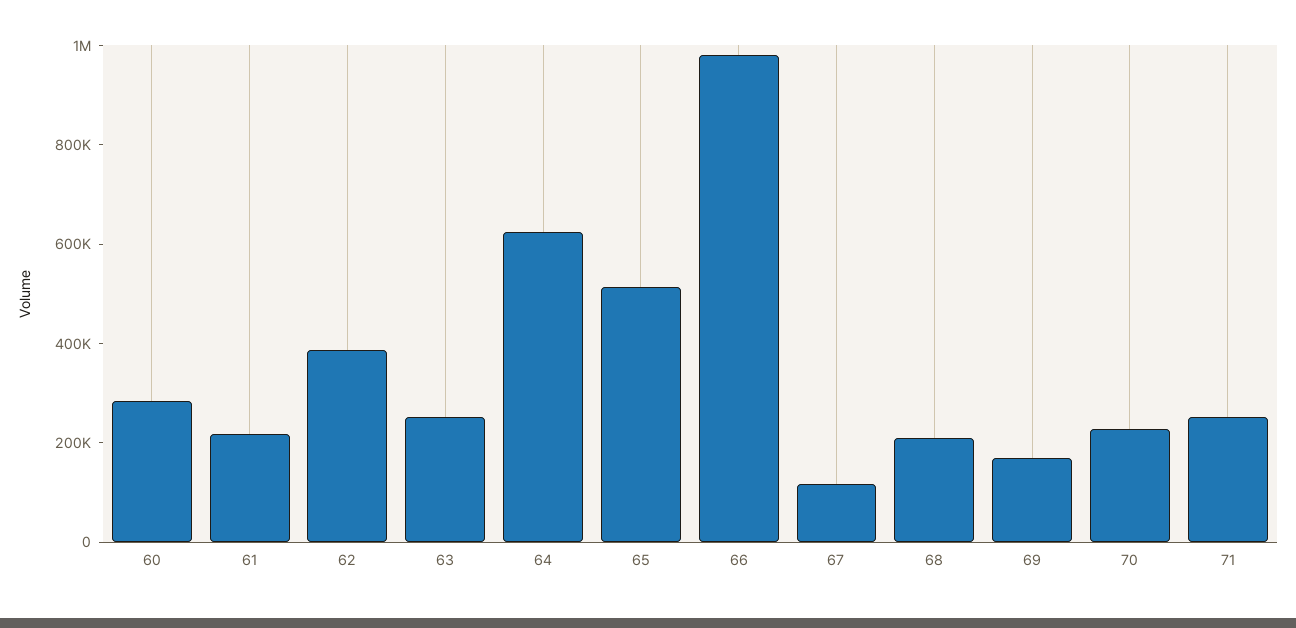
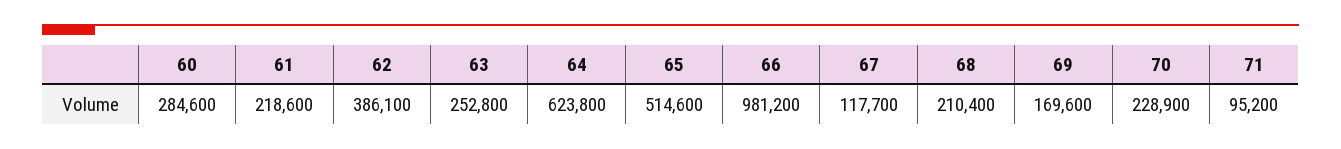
71: 250000 -> 95200

